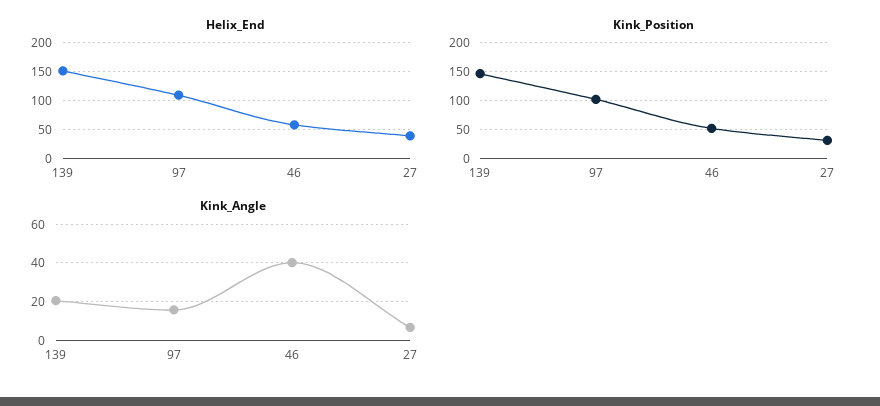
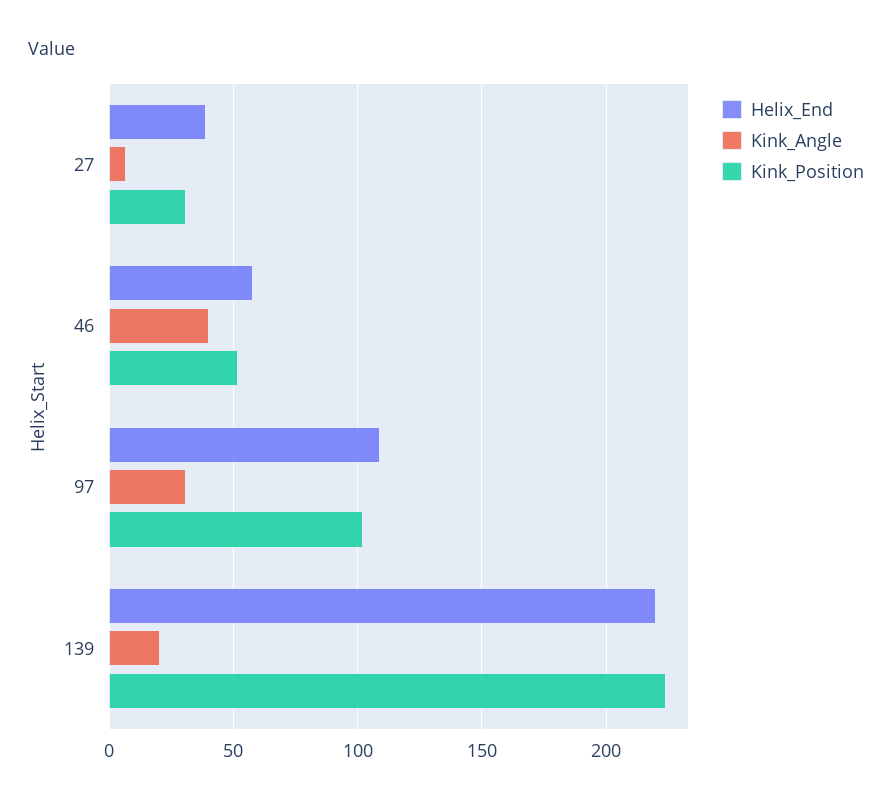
Helix_End, 139: 150 -> 220
Kink_Position, 139: 150 -> 225
Kink_Angle, 97: 15 -> 30

